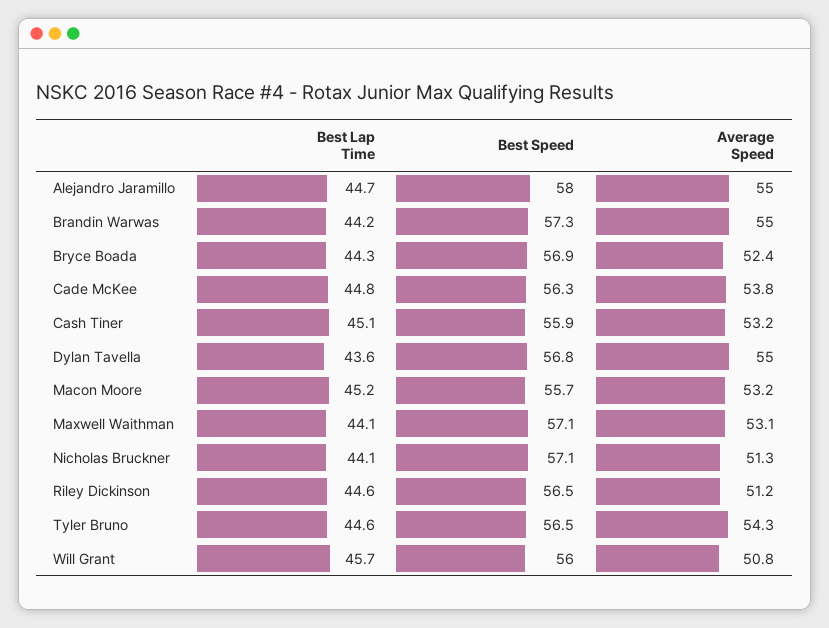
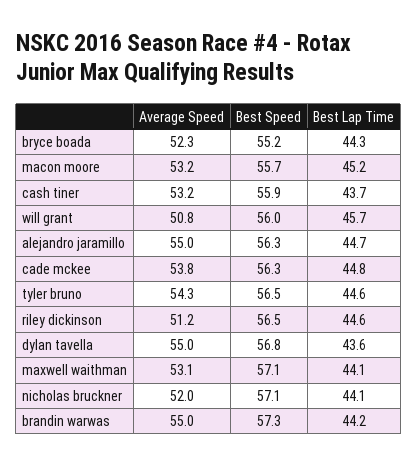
Best Speed, Alejandro Jaramillo: 58 -> 56.3
Best Speed, Bryce Boada: 56.9 -> 55.2
Average Speed, Bryce Boada: 52.4 -> 52.3
Best Lap Time, Cash Tiner: 45.1 -> 43.7
Average Speed, Nicholas Bruckner: 51.3 -> 52

